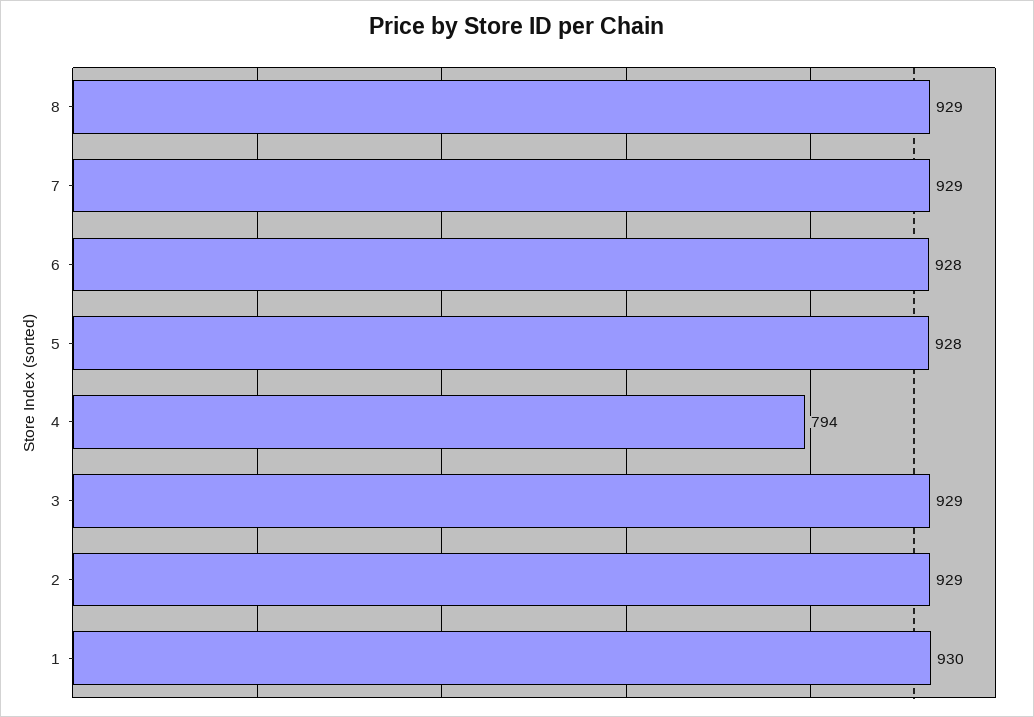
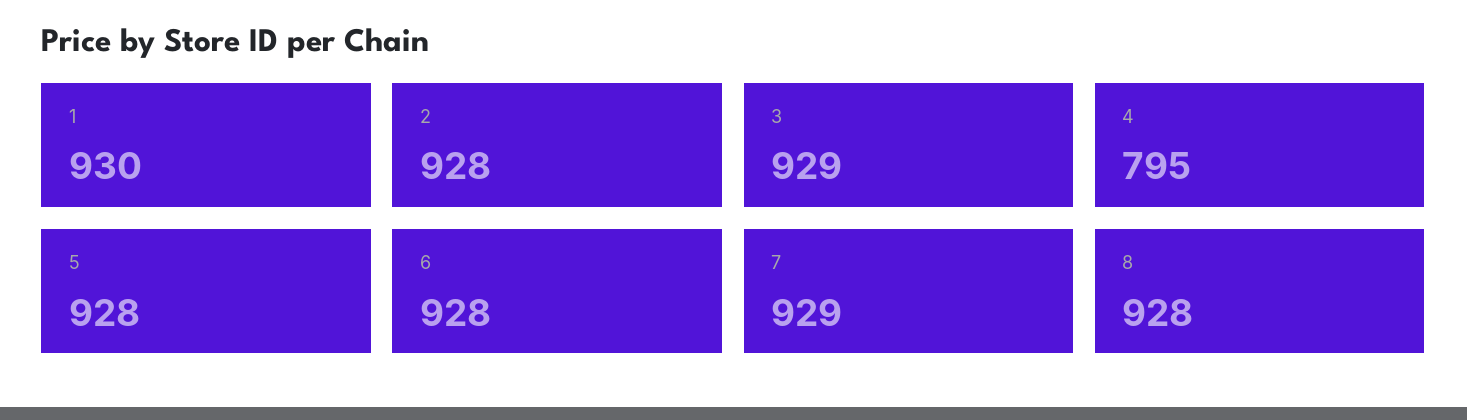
8: 929 -> 928
4: 794 -> 795
2: 929 -> 928

